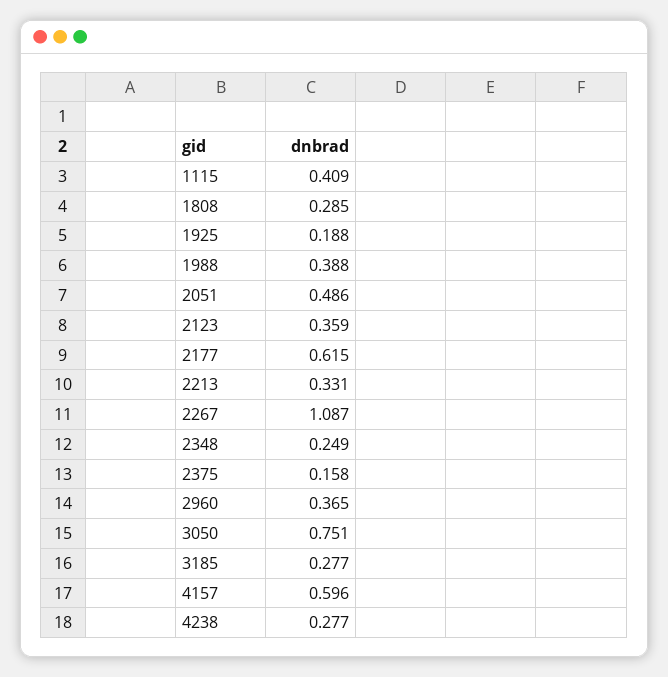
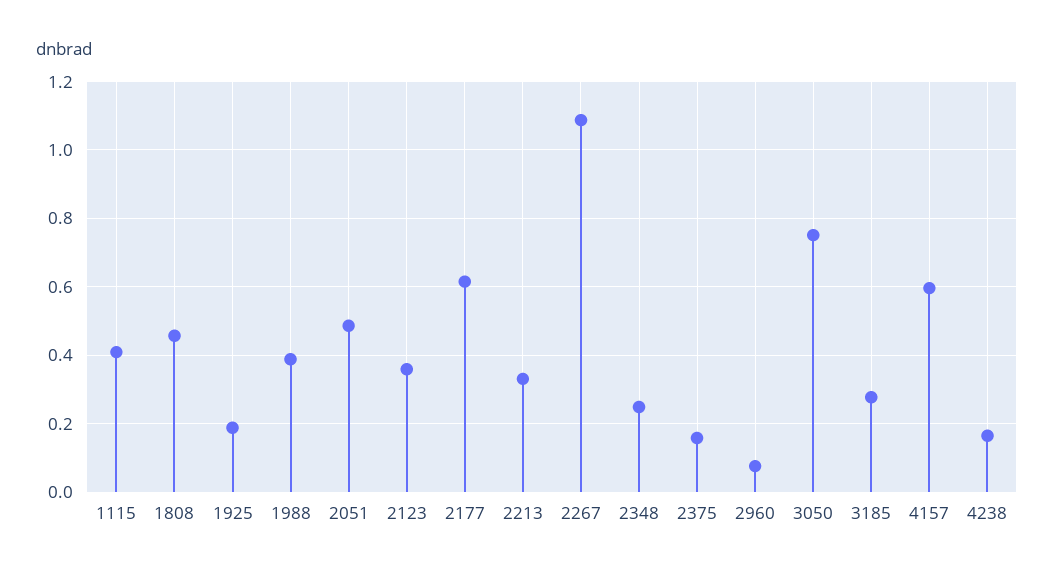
1808: 0.285 -> 0.46
2960: 0.365 -> 0.08
4238: 0.277 -> 0.16

